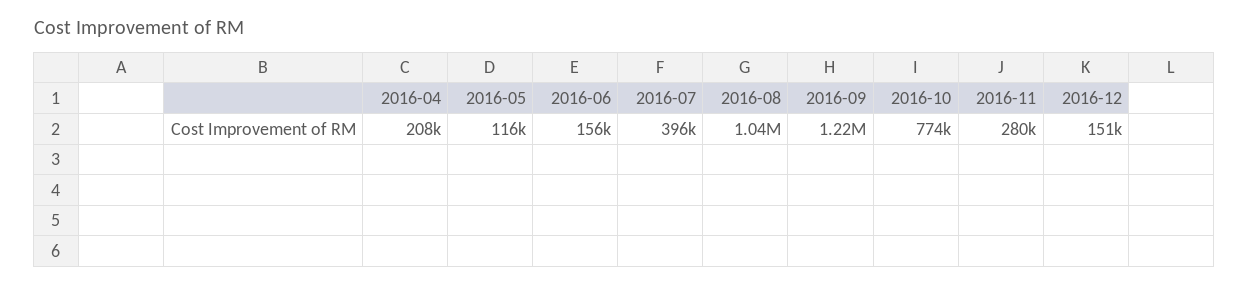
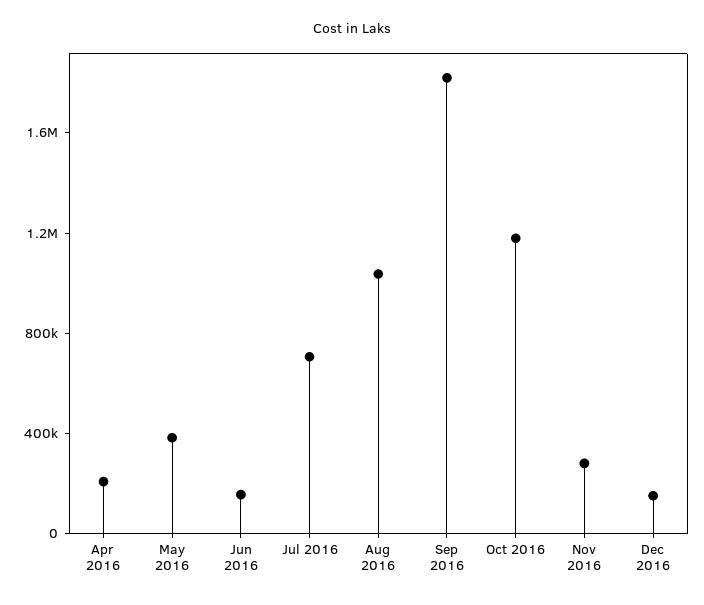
2016-05: 116000 -> 400000
2016-07: 396000 -> 700000
2016-09: 1220000 -> 1800000
2016-10: 774000 -> 1200000

